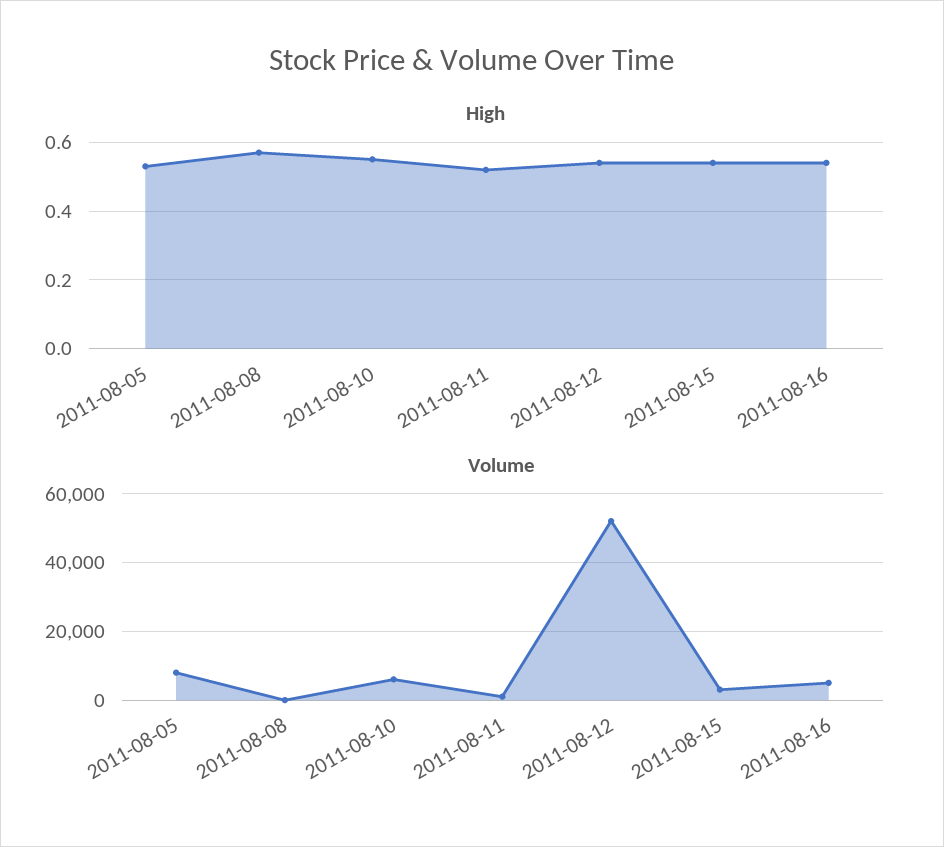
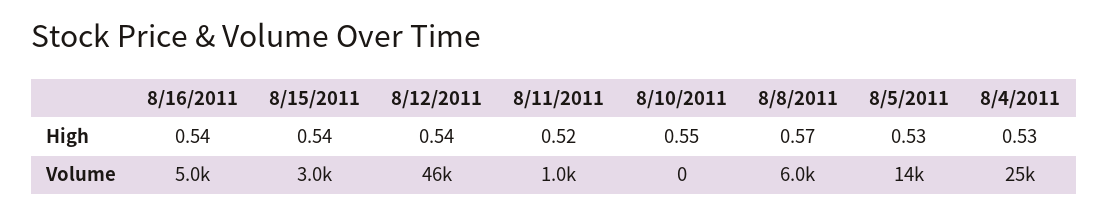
Volume, 2011-08-05: 8000 -> 14000
Volume, 2011-08-08: 0 -> 6000
Volume, 2011-08-10: 6000 -> 0
Volume, 2011-08-12: 52000 -> 46000
High, 8/4/2011: none -> 0.53
Volume, 8/4/2011: none -> 25000

